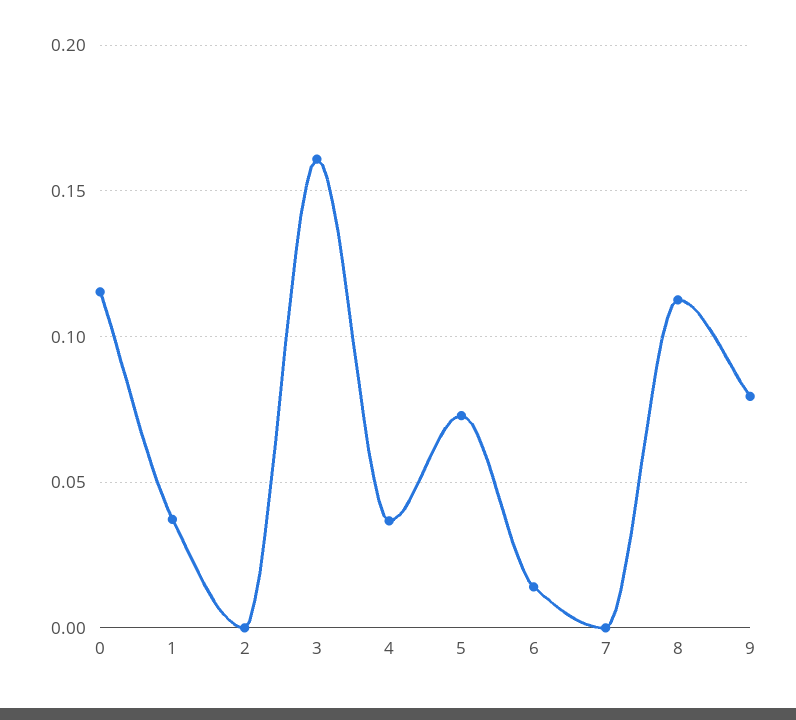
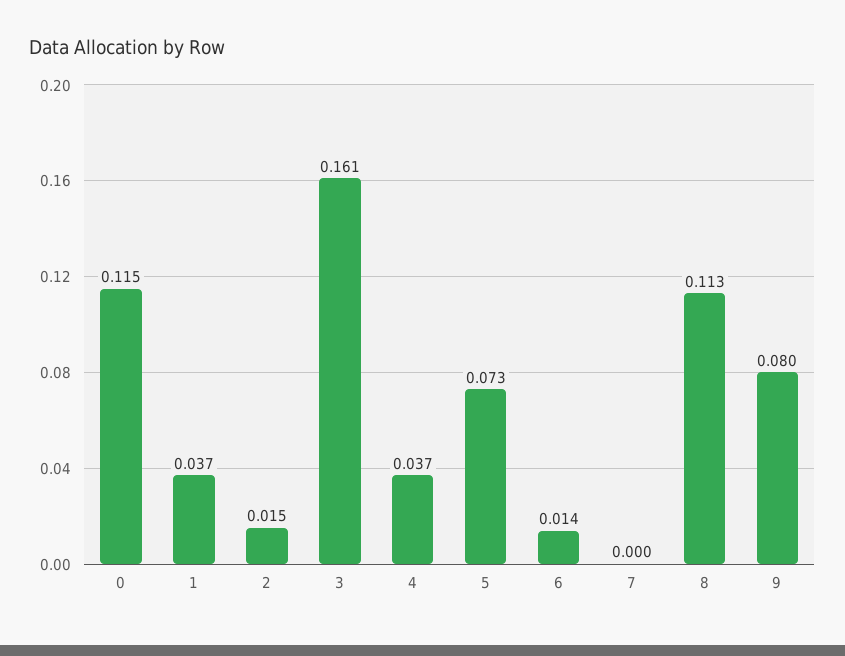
2: 0 -> 0.015

